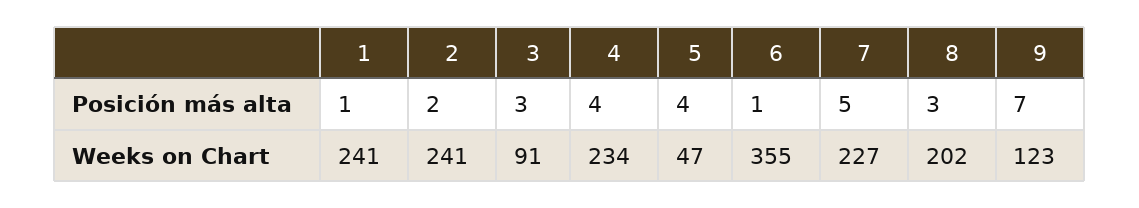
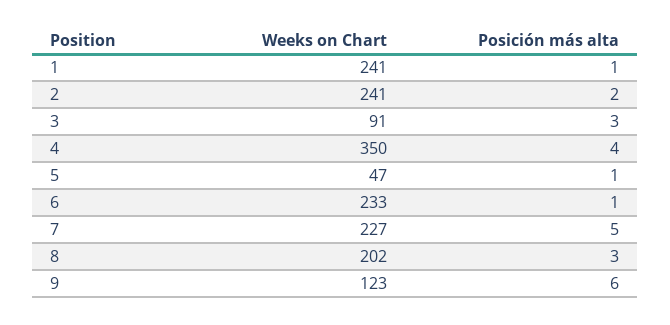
5, Posición más alta: 4 -> 1
9, Posición más alta: 7 -> 6
4, Weeks on Chart: 234 -> 350
6, Weeks on Chart: 355 -> 233

